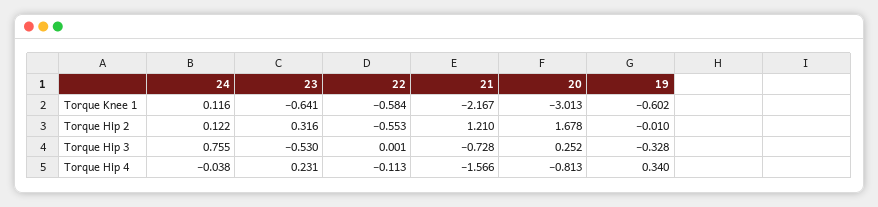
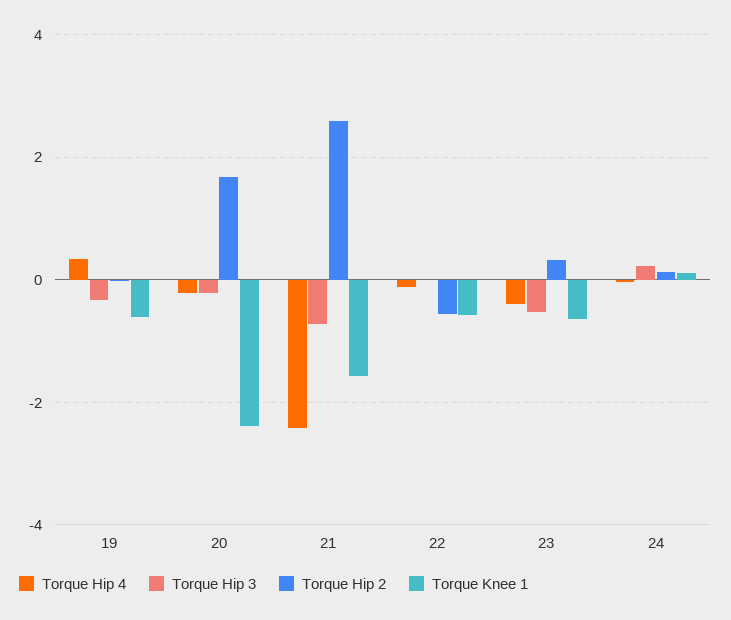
Torque Knee 1, 21: -2.167 -> -1.6
Torque Knee 1, 20: -3.013 -> -2.4
Torque Hip 2, 21: 1.21 -> 2.6
Torque Hip 3, 24: 0.755 -> 0.2
Torque Hip 3, 20: 0.252 -> -0.2
Torque Hip 4, 23: 0.231 -> -0.4
Torque Hip 4, 21: -1.566 -> -2.4
Torque Hip 4, 20: -0.813 -> -0.2

